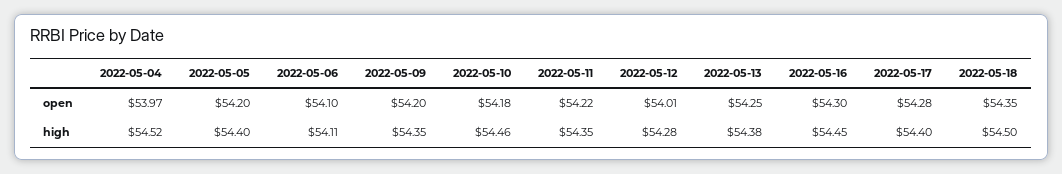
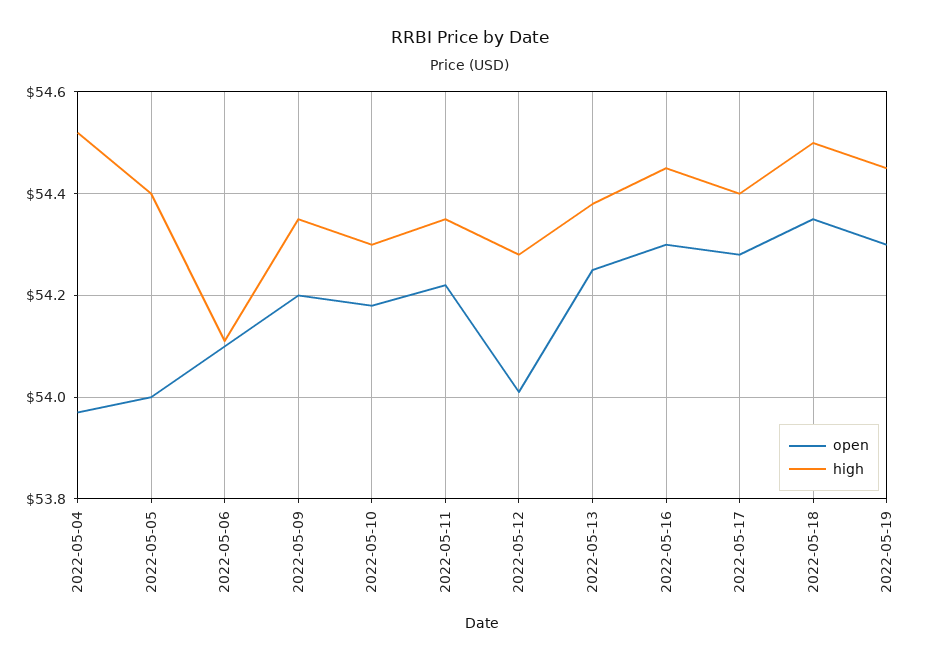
open, 2022-05-05: 54.2 -> 54
high, 2022-05-10: 54.46 -> 54.3
open, 2022-05-19: none -> 54.3
high, 2022-05-19: none -> 54.45

